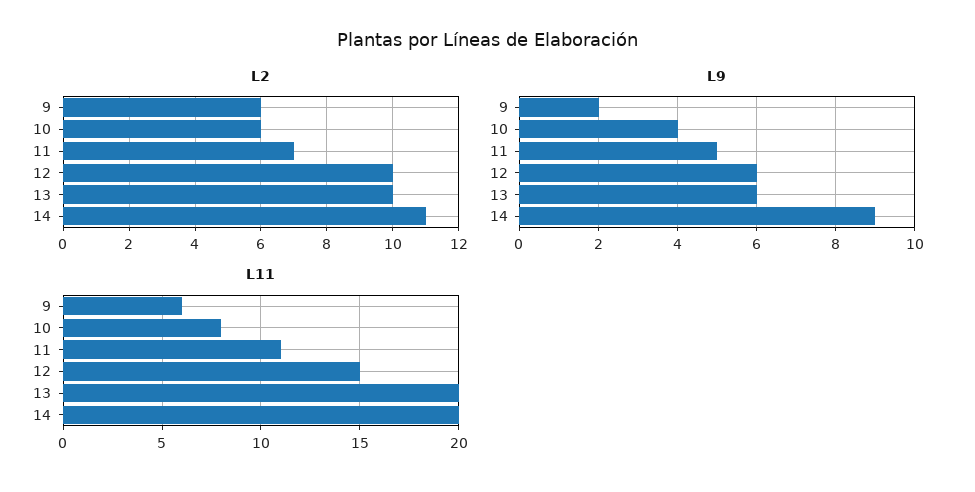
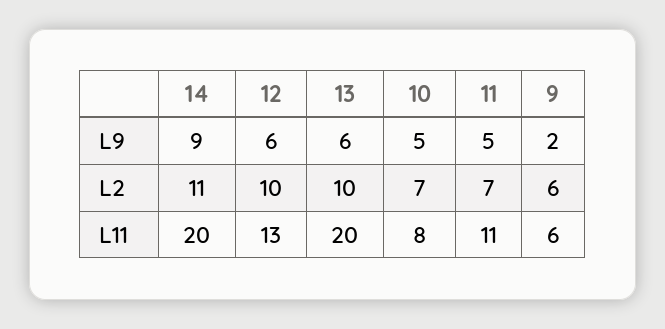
L2, 10: 6 -> 7
L9, 10: 4 -> 5
L11, 12: 15 -> 13

